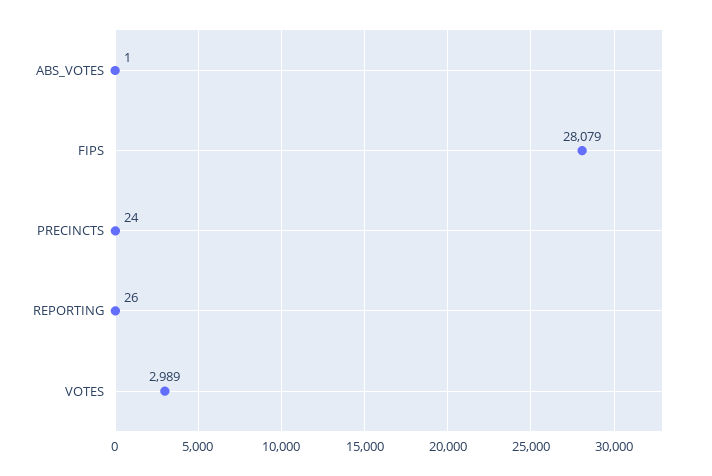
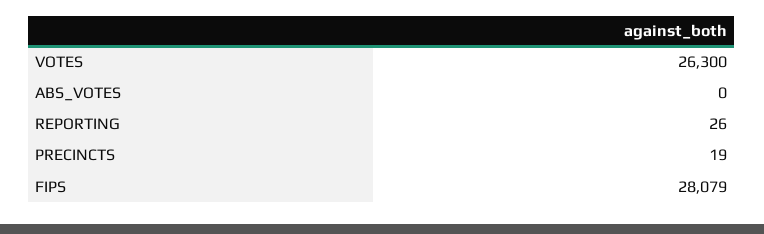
ABS_VOTES: 1 -> 0
PRECINCTS: 24 -> 19
VOTES: 2989 -> 26300

